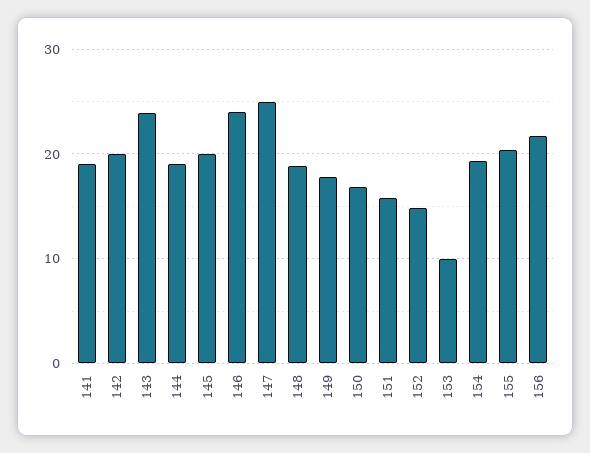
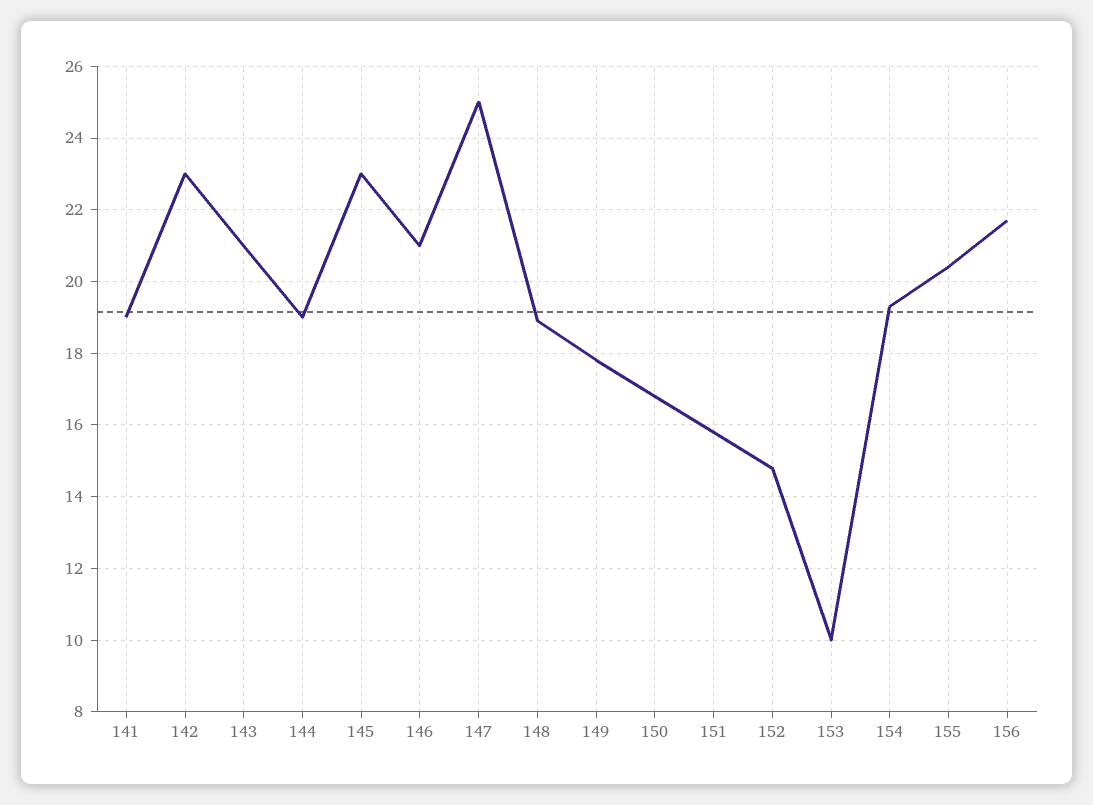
142: 20 -> 23
143: 24 -> 21
145: 20 -> 23
146: 24 -> 21

